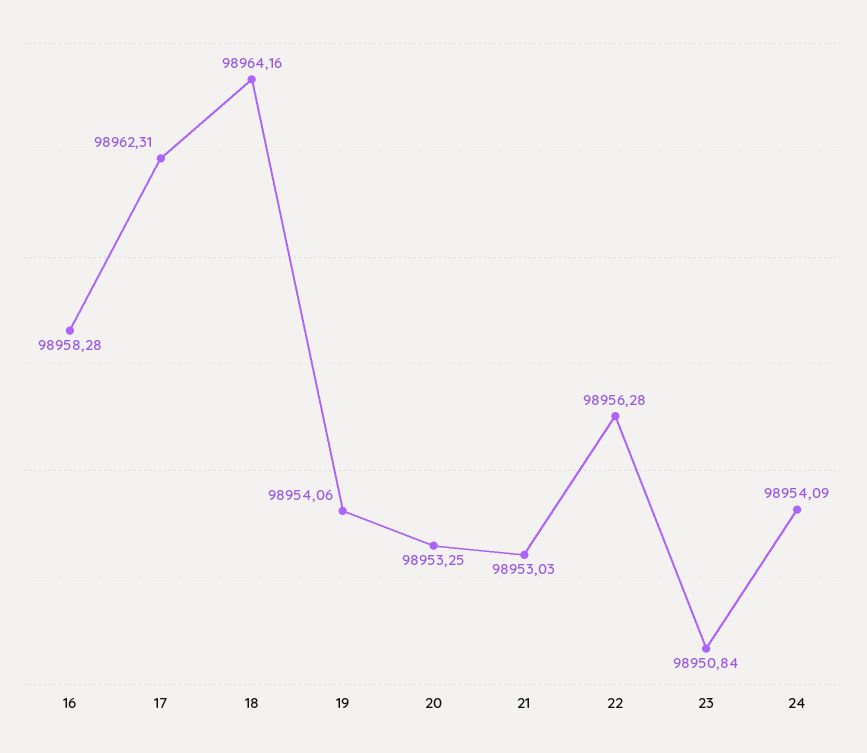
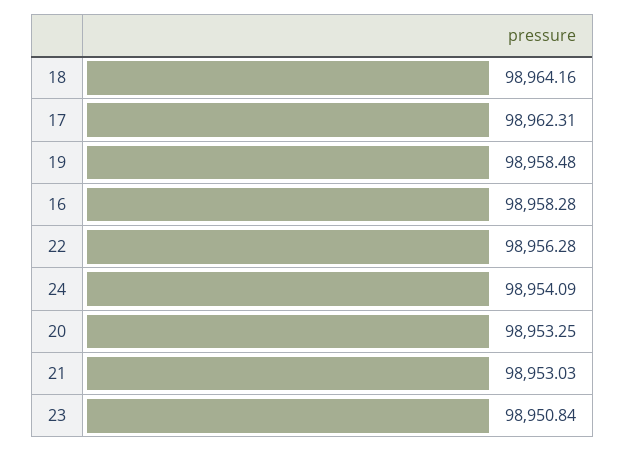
19: 98954.06 -> 98958.48

